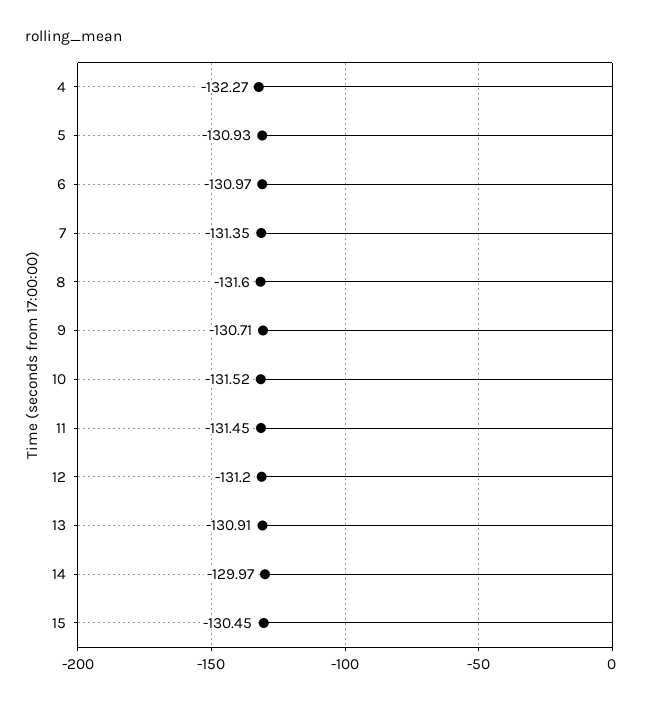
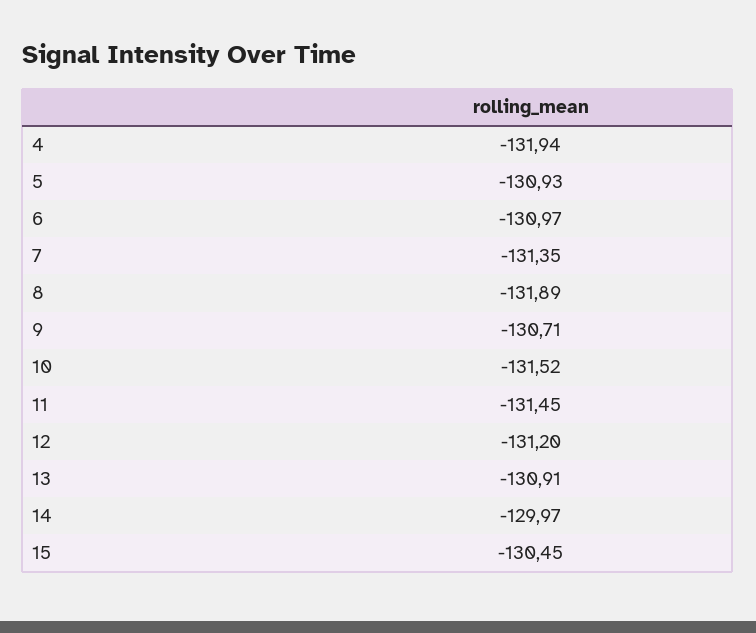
4: -132.27 -> -131.94
8: -131.6 -> -131.89

